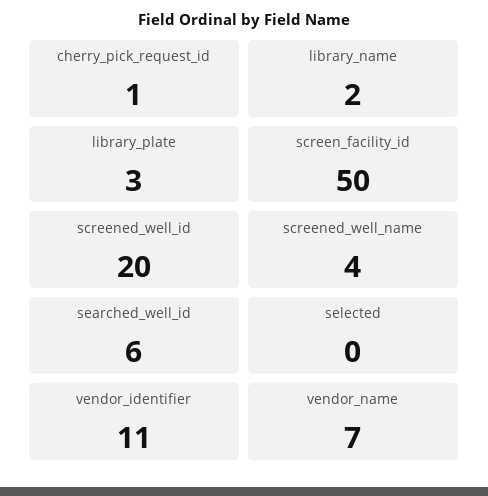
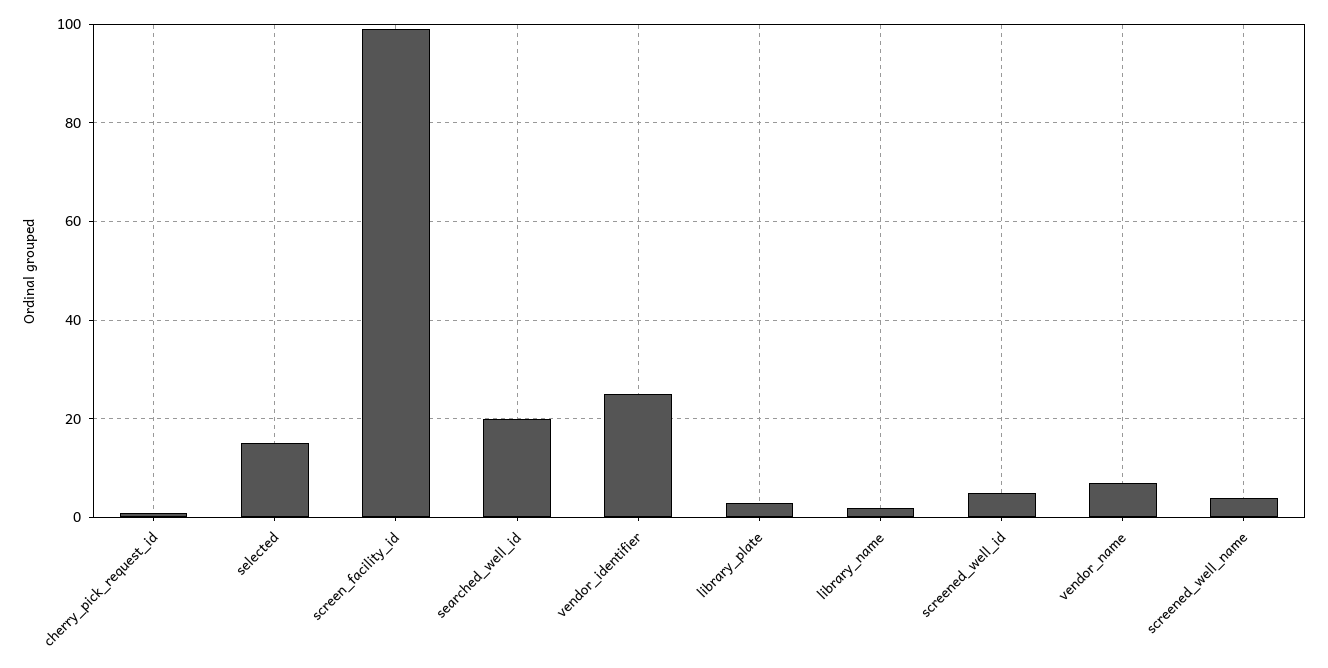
screen_facility_id: 50 -> 100
screened_well_id: 20 -> 5
searched_well_id: 6 -> 20
selected: 0 -> 15
vendor_identifier: 11 -> 25

